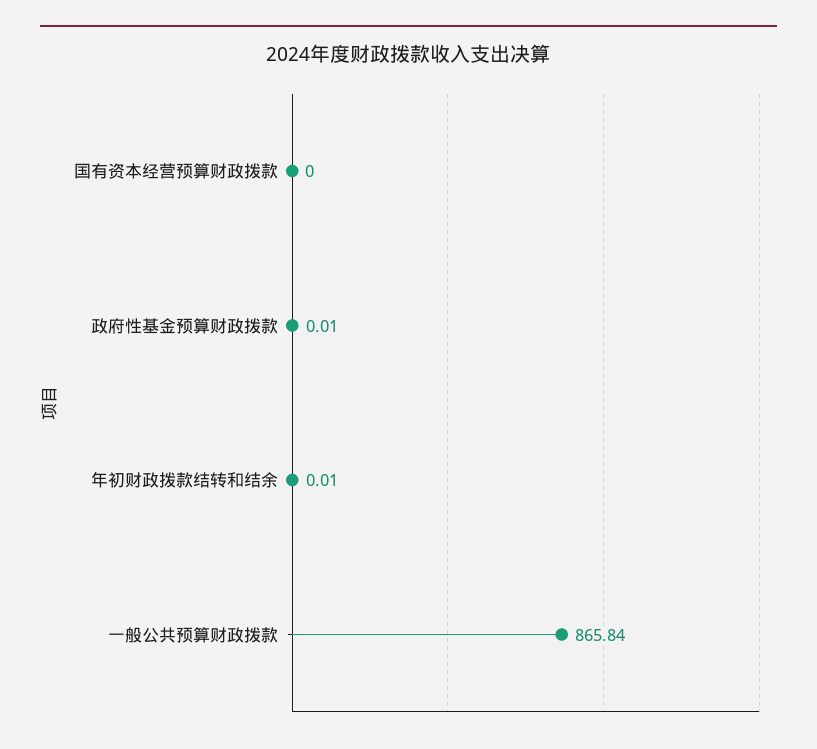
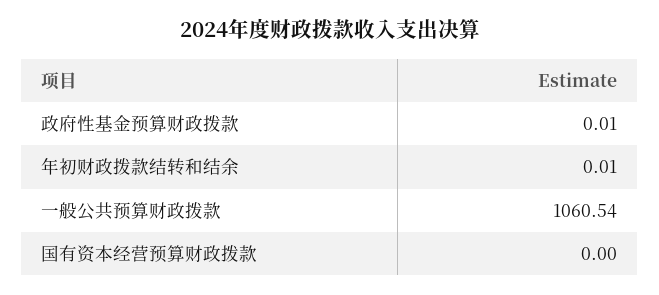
一般公共预算财政拨款: 865.84 -> 1060.54

